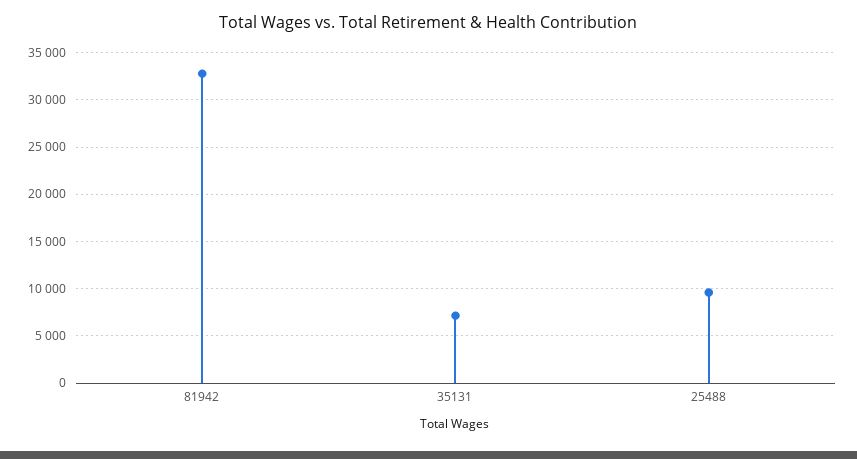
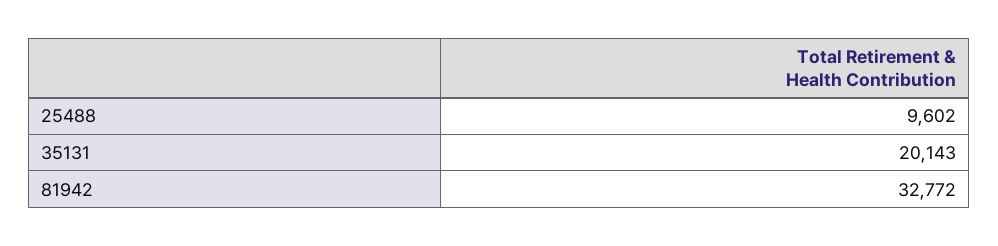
35131: 7000 -> 20143

